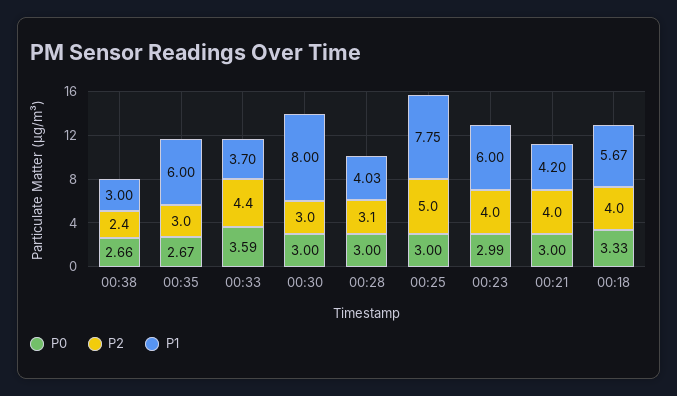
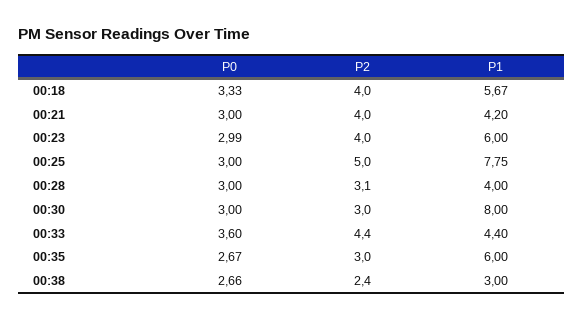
P0, 00:33: 3.59 -> 3.6
P1, 00:33: 3.7 -> 4.4
P1, 00:28: 4.03 -> 4

